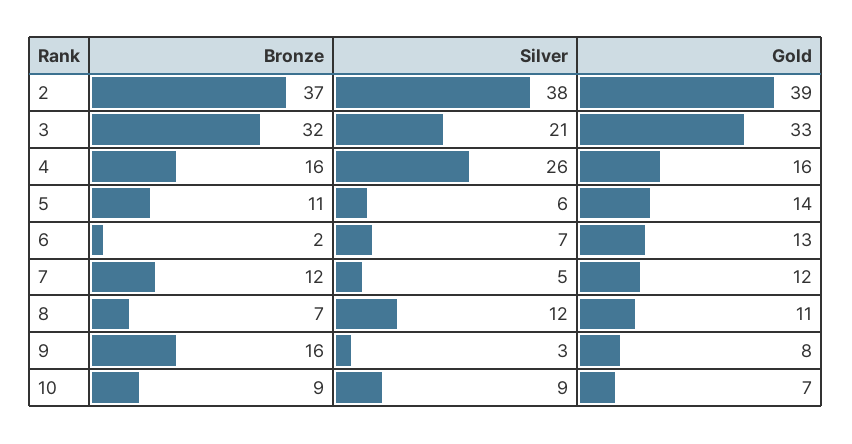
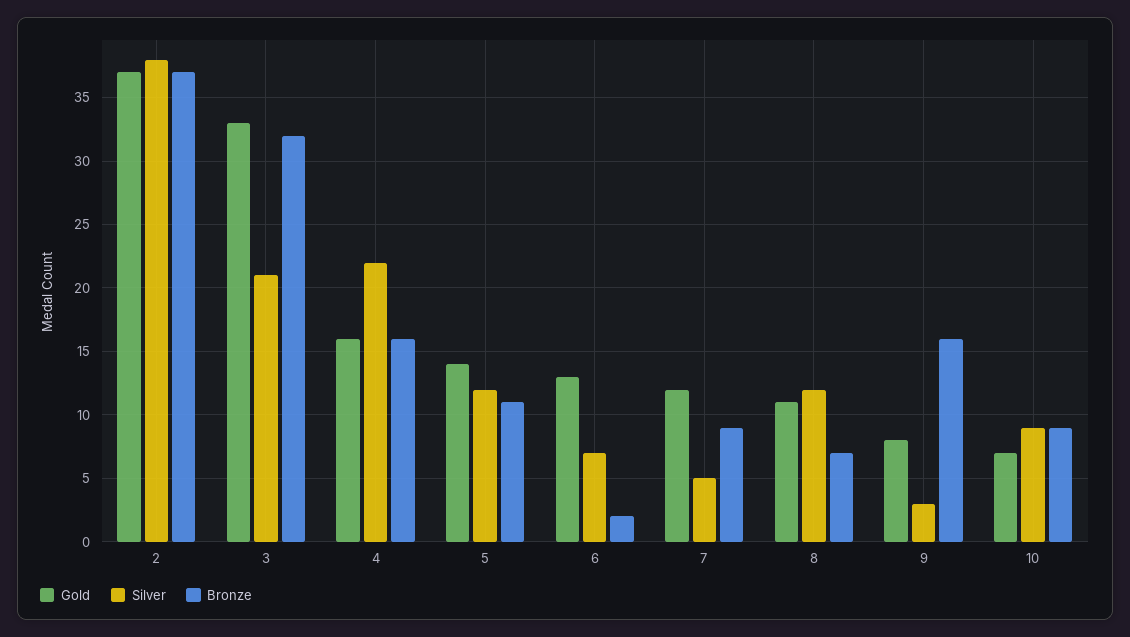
Gold, 2: 39 -> 37
Silver, 4: 26 -> 22
Silver, 5: 6 -> 12
Bronze, 7: 12 -> 9

